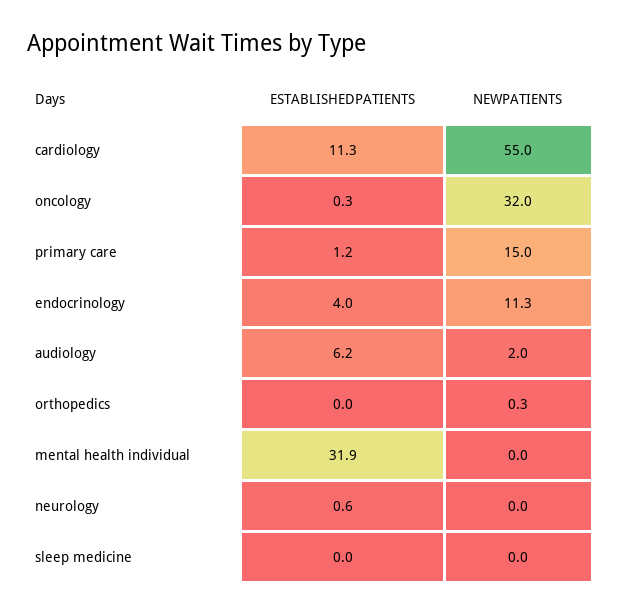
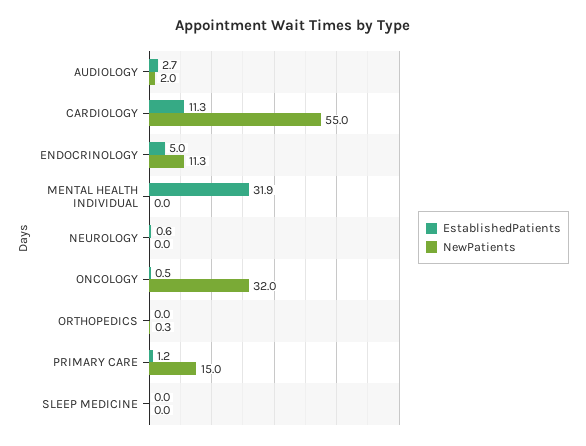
ESTABLISHEDPATIENTS, oncology: 0.3 -> 0.5
ESTABLISHEDPATIENTS, endocrinology: 4 -> 5
ESTABLISHEDPATIENTS, audiology: 6.2 -> 2.7

